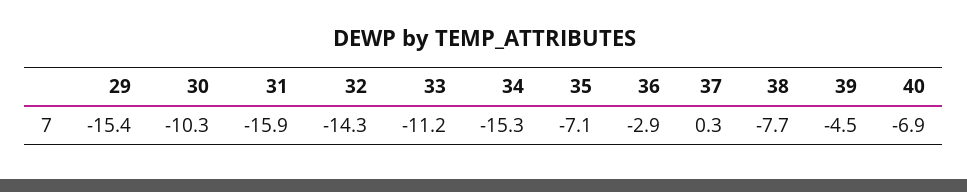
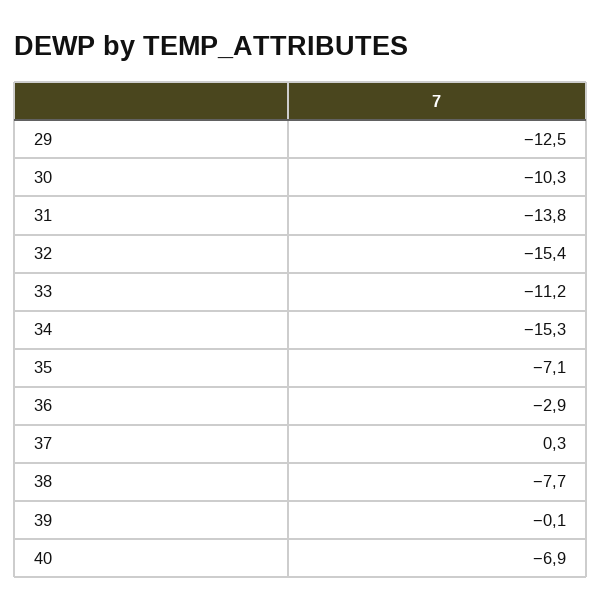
29: -15.4 -> -12.5
31: -15.9 -> -13.8
32: -14.3 -> -15.4
39: -4.5 -> -0.1

